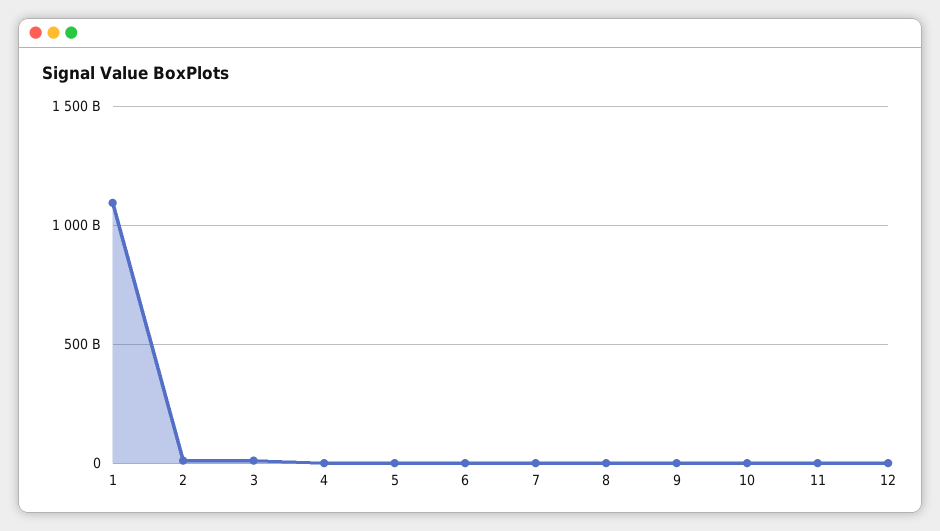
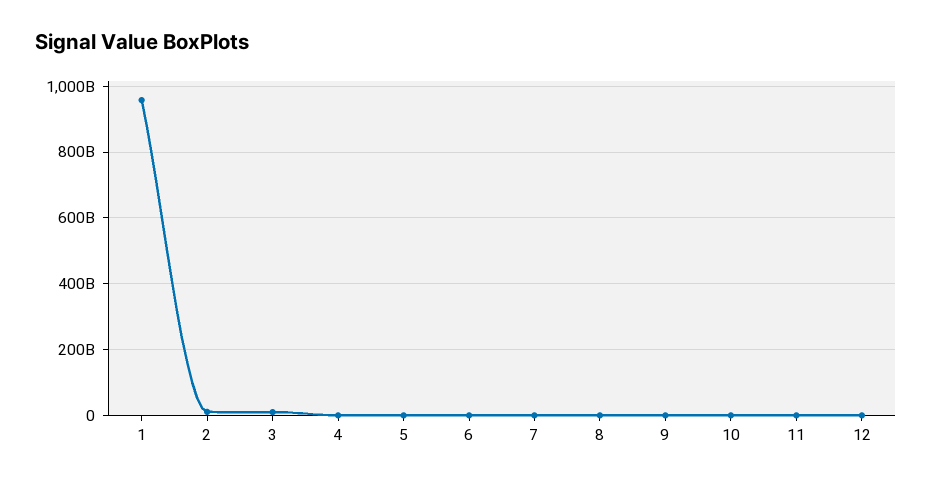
1: 1100000000000 -> 960000000000

